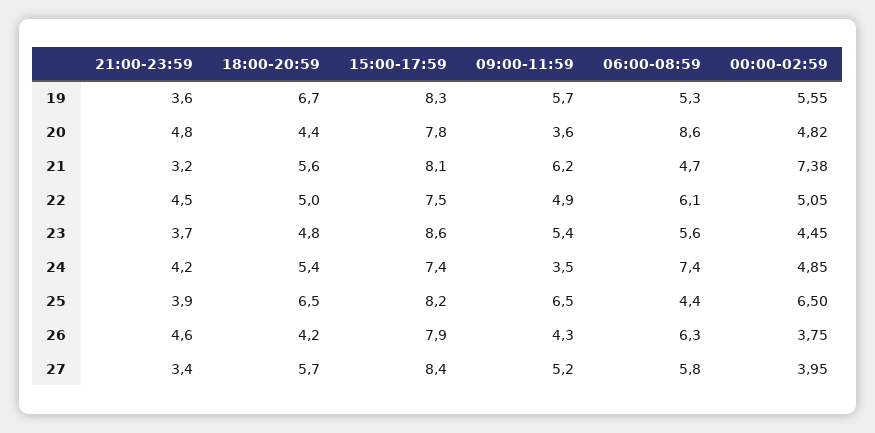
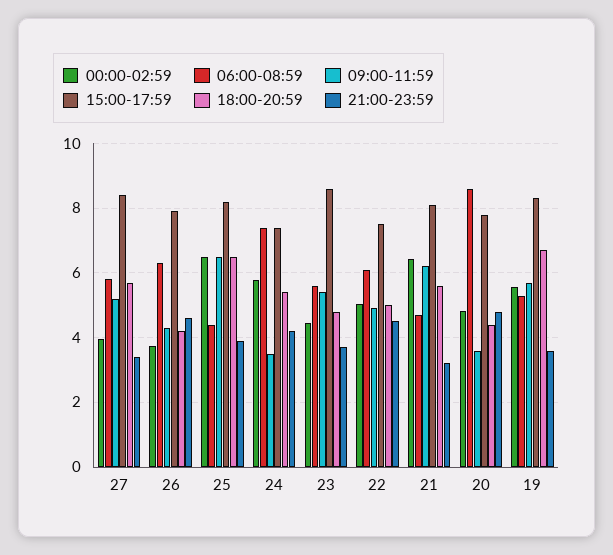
00:00-02:59, 21: 7.38 -> 6.4
00:00-02:59, 24: 4.85 -> 5.8

